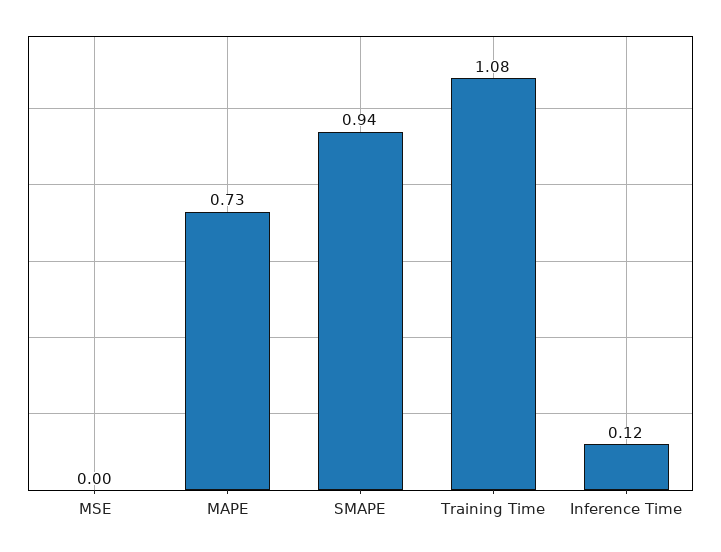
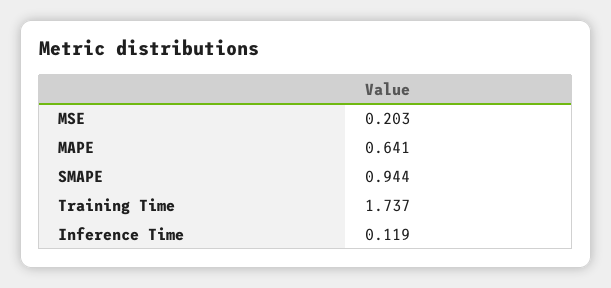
MSE: 0 -> 0.203
MAPE: 0.73 -> 0.641
Training Time: 1.08 -> 1.737

